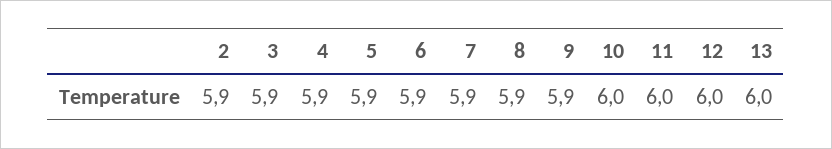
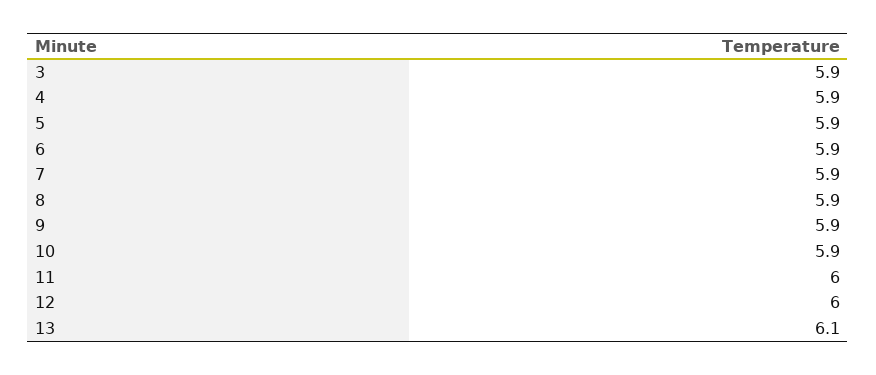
2: 5.9 -> none
10: 6 -> 5.9
13: 6 -> 6.1

